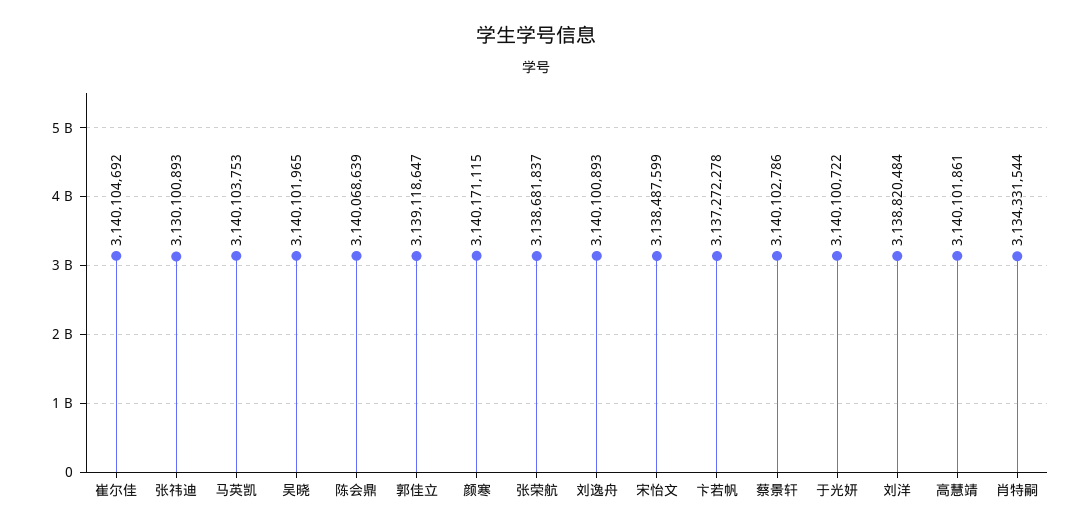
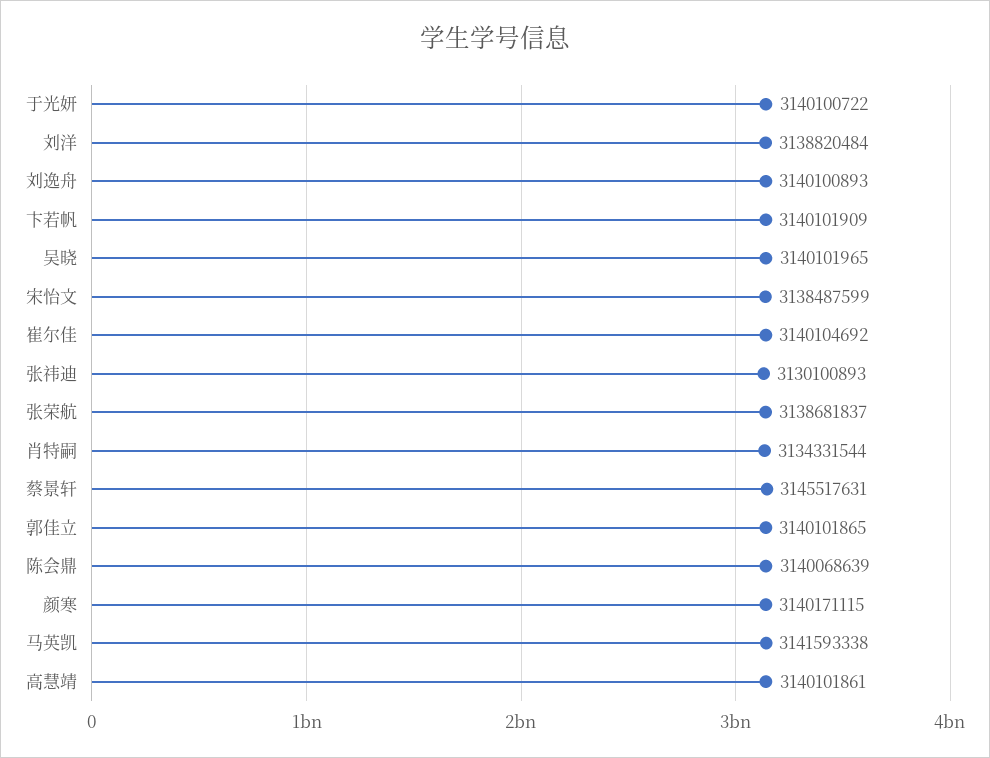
马英凯: 3140103753 -> 3141593338
郭佳立: 3139118647 -> 3140101865
卞若帆: 3137272278 -> 3140101909
蔡景轩: 3140102786 -> 3145517631

